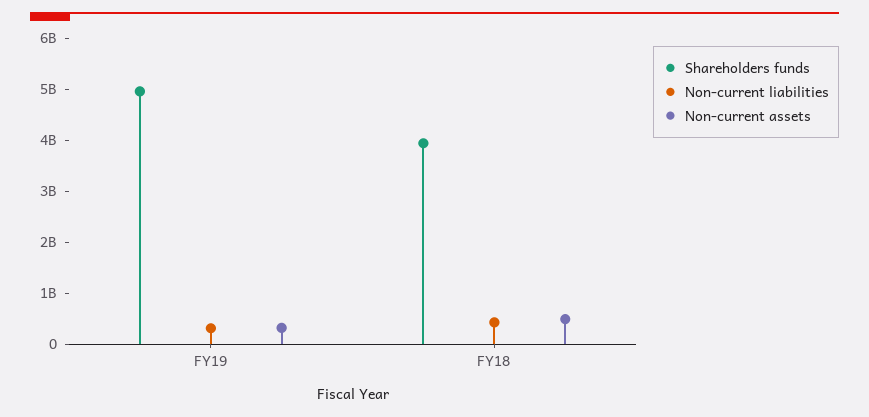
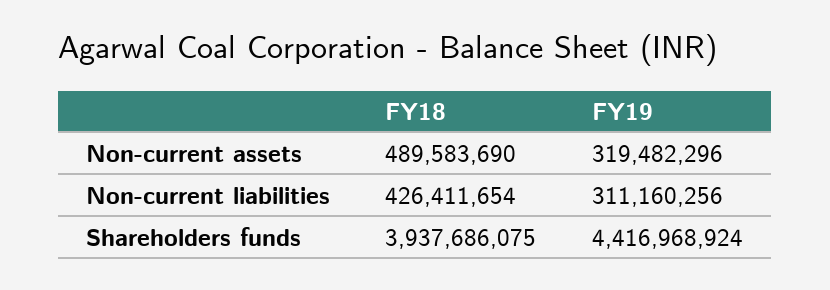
Shareholders funds, FY19: 5000000000 -> 4416968924

